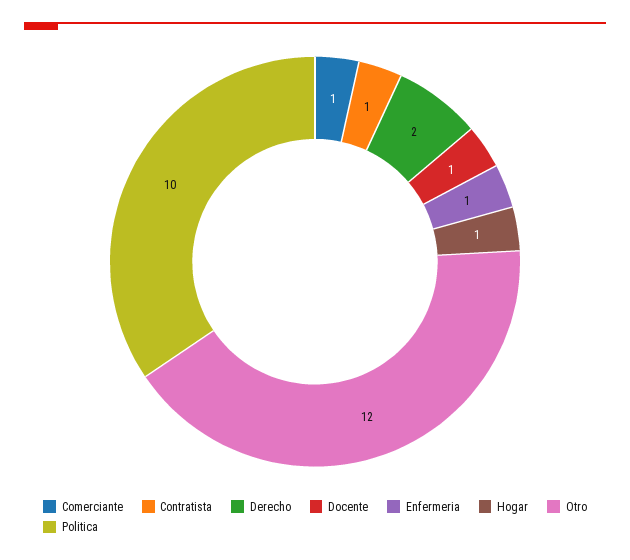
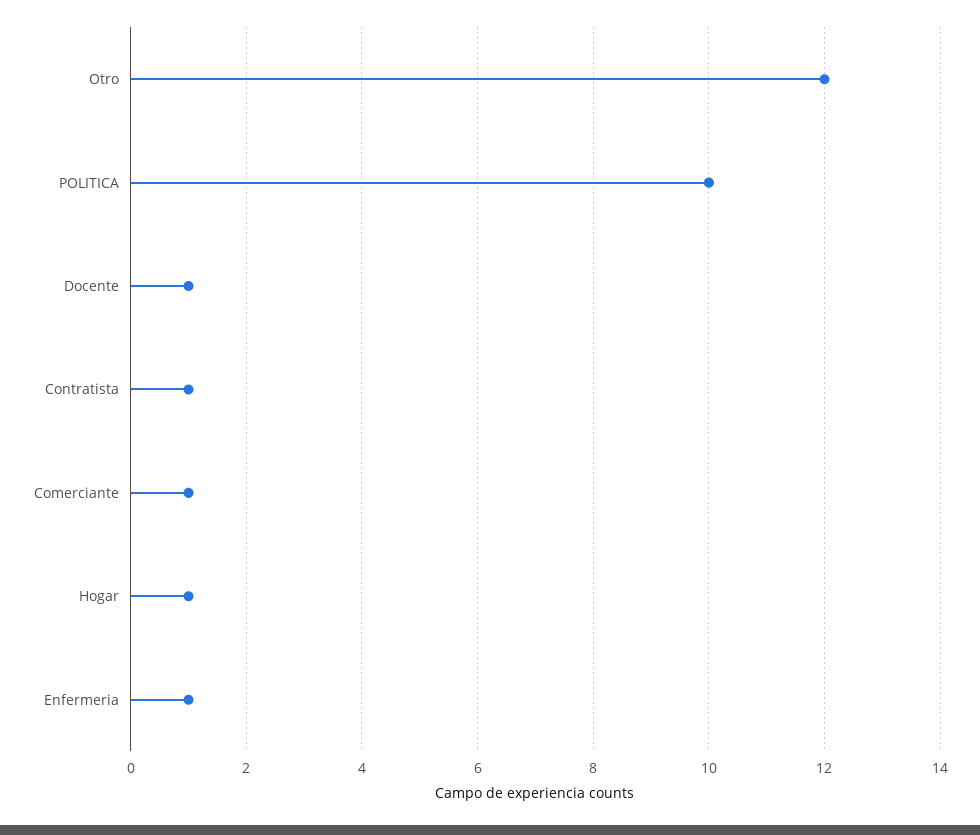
Derecho: 2 -> none

